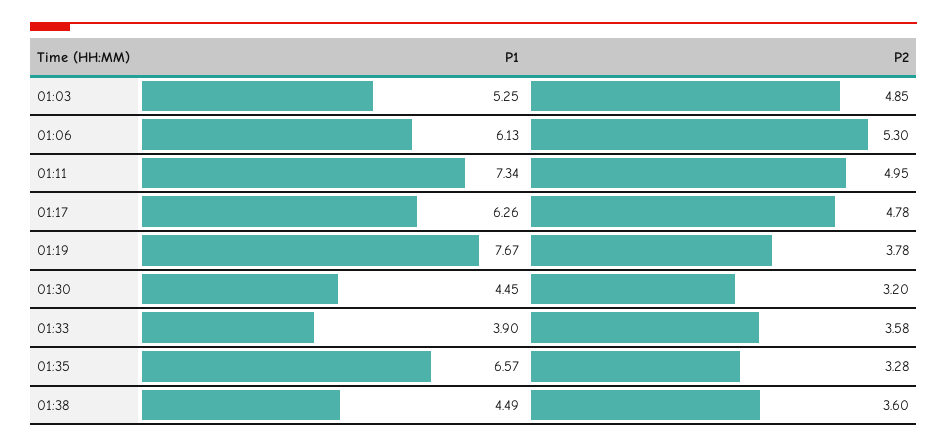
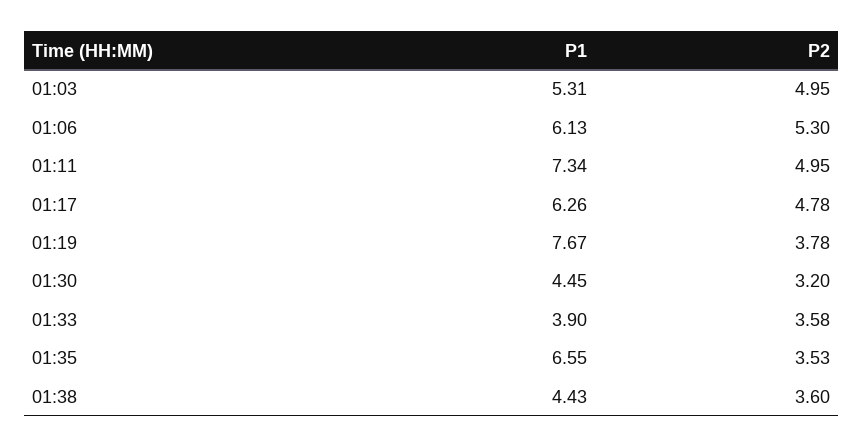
P1, 01:03: 5.25 -> 5.31
P2, 01:03: 4.85 -> 4.95
P1, 01:35: 6.57 -> 6.55
P2, 01:35: 3.28 -> 3.53
P1, 01:38: 4.49 -> 4.43

